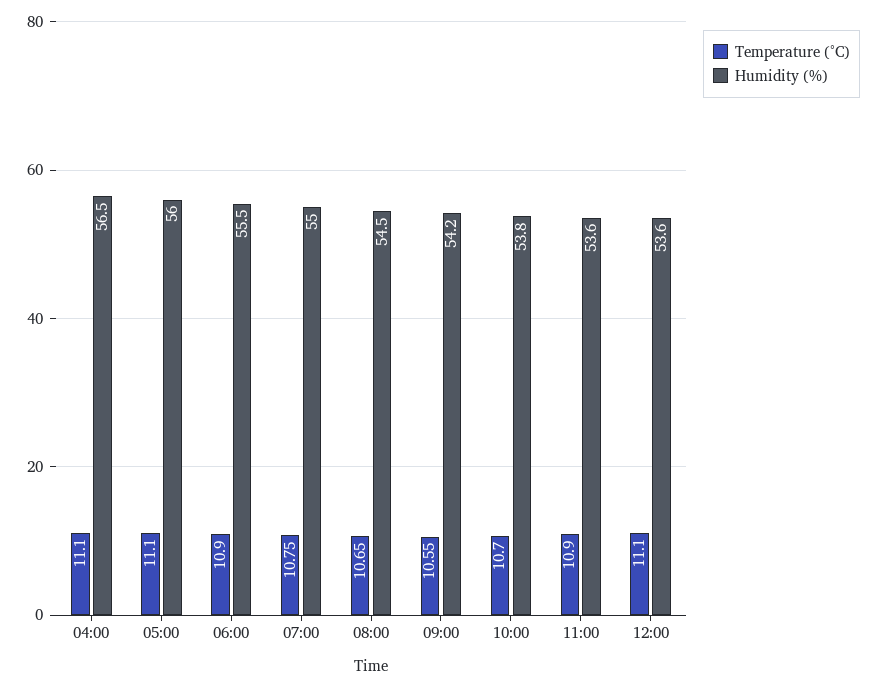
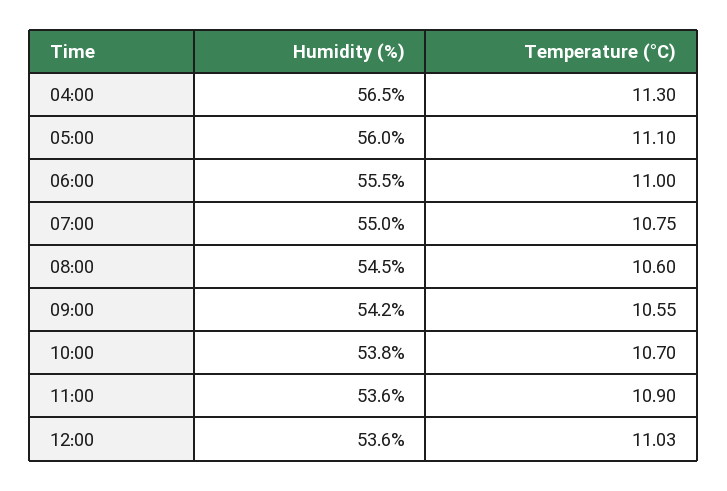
Temperature (°C), 04:00: 11.1 -> 11.3
Temperature (°C), 06:00: 10.9 -> 11
Temperature (°C), 08:00: 10.65 -> 10.6
Temperature (°C), 12:00: 11.1 -> 11.03

